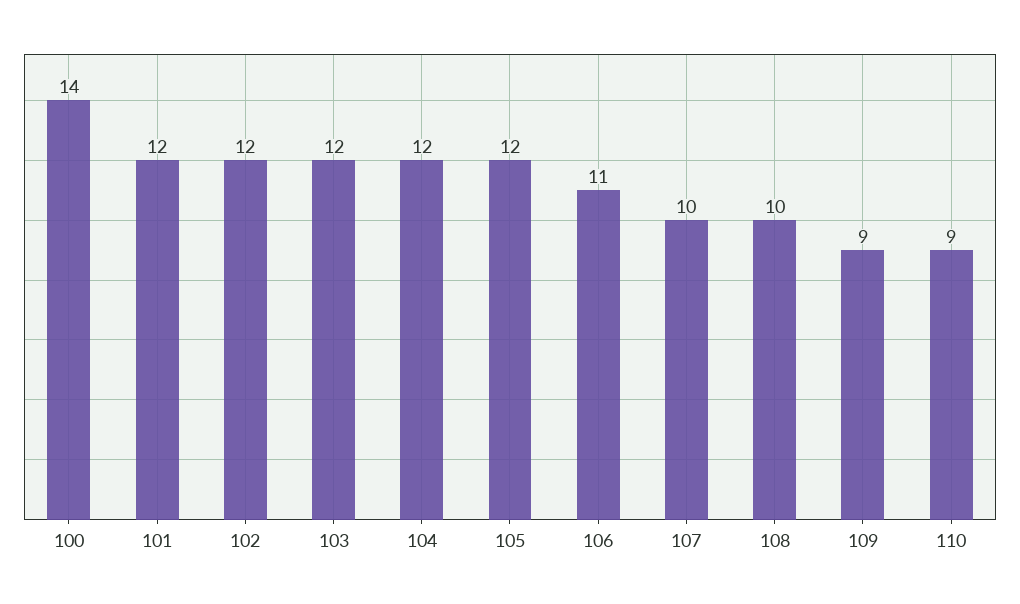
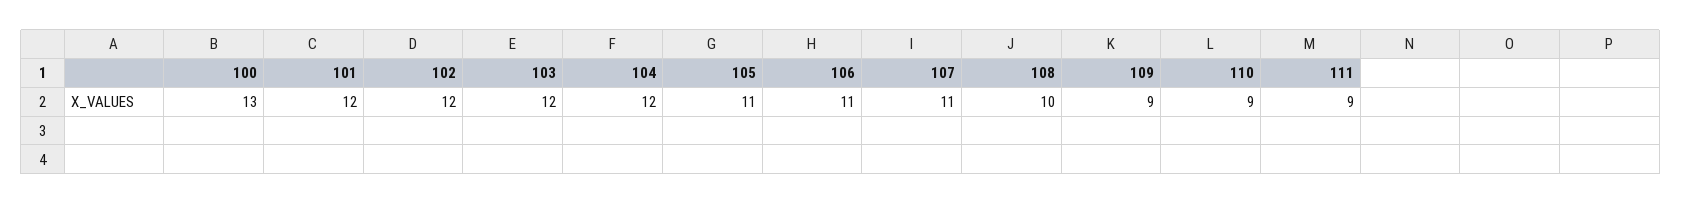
100: 14 -> 13
105: 12 -> 11
107: 10 -> 11
111: none -> 9

